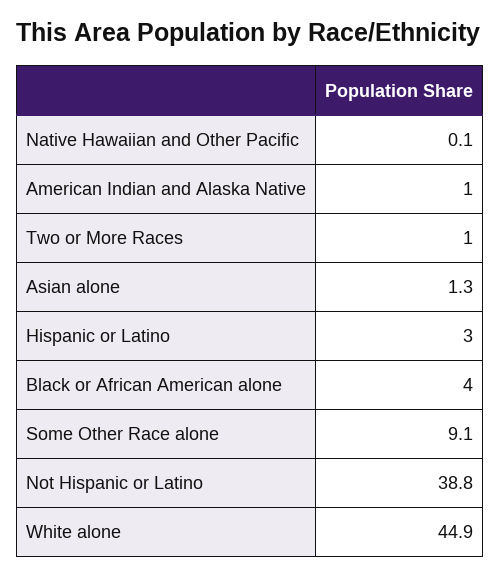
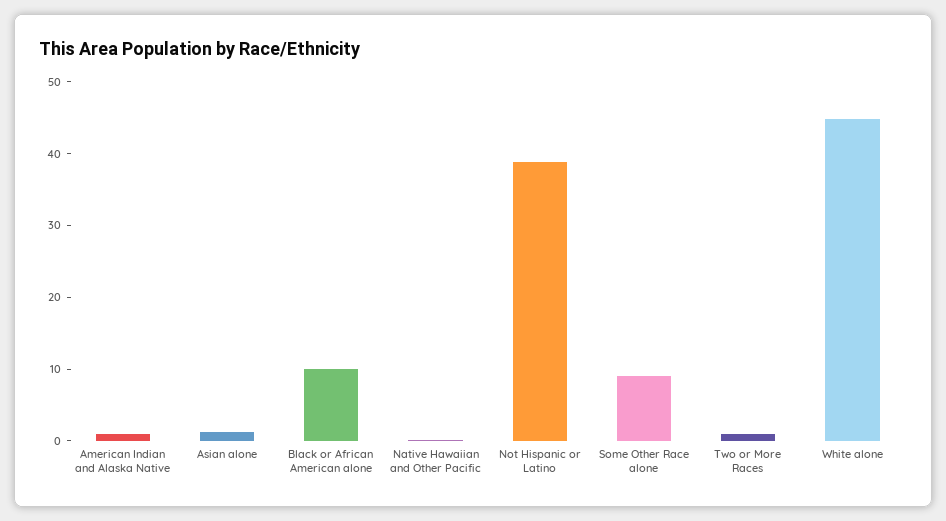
Hispanic or Latino: 3 -> none
Black or African American alone: 4 -> 10

